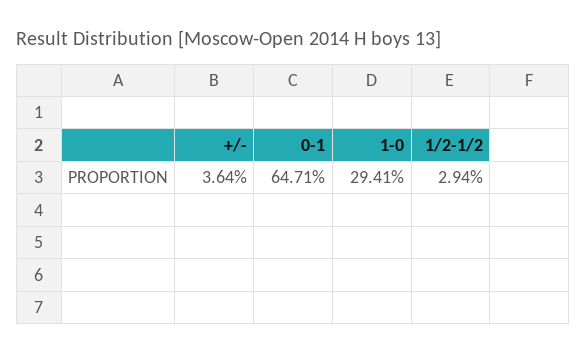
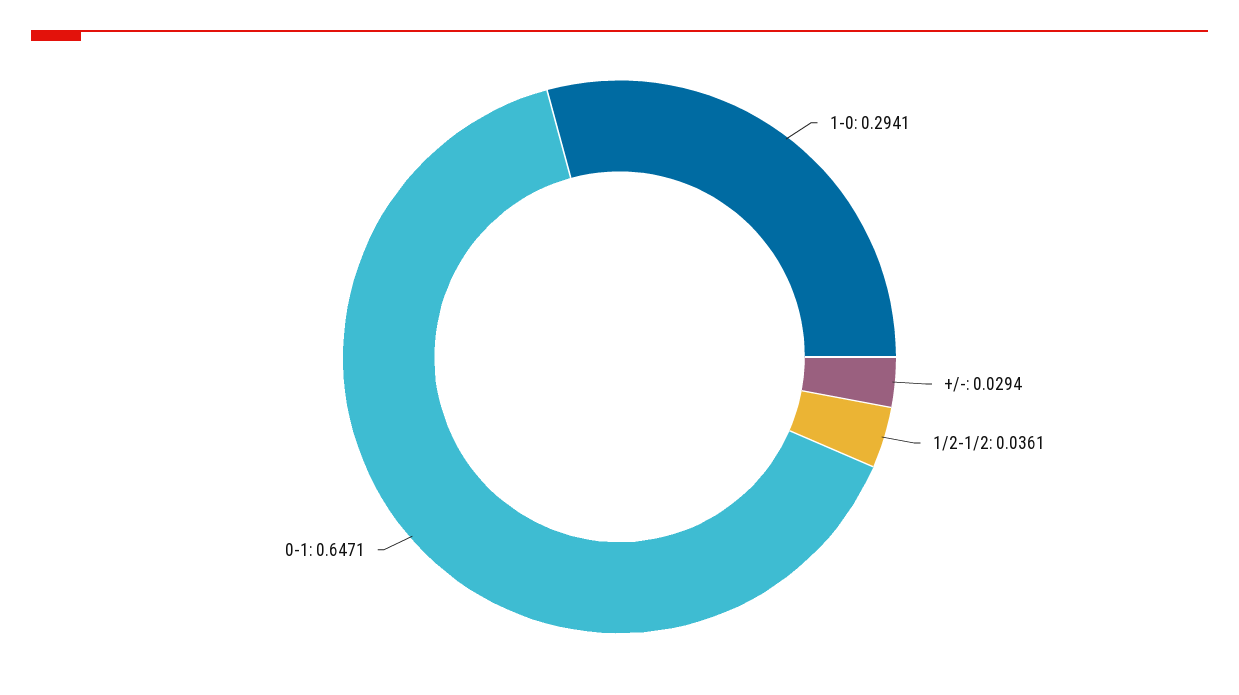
+/-: 0.0364 -> 0.0294
1/2-1/2: 0.0294 -> 0.0361

